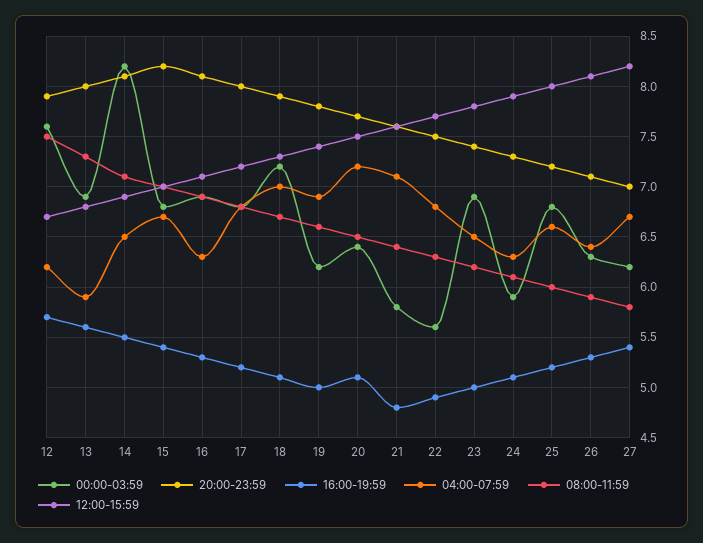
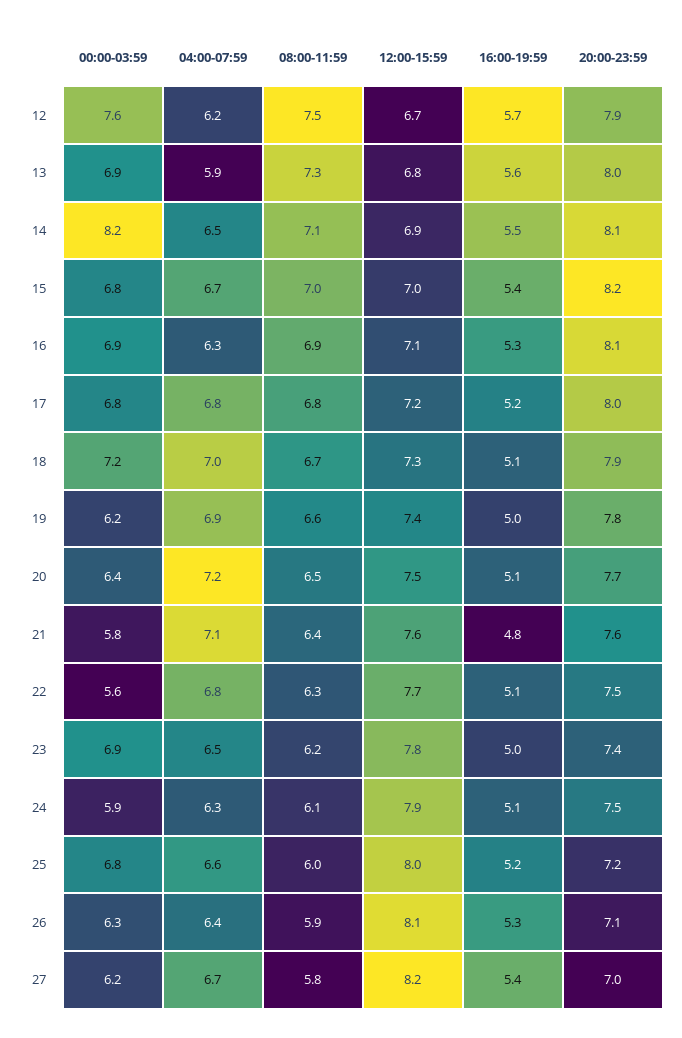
16:00-19:59, 22: 4.9 -> 5.1
20:00-23:59, 24: 7.3 -> 7.5

